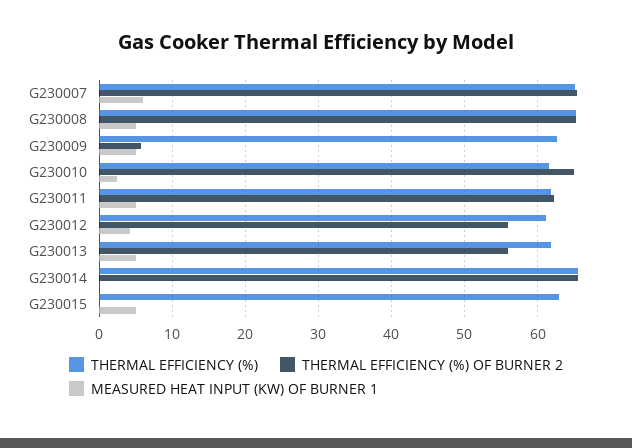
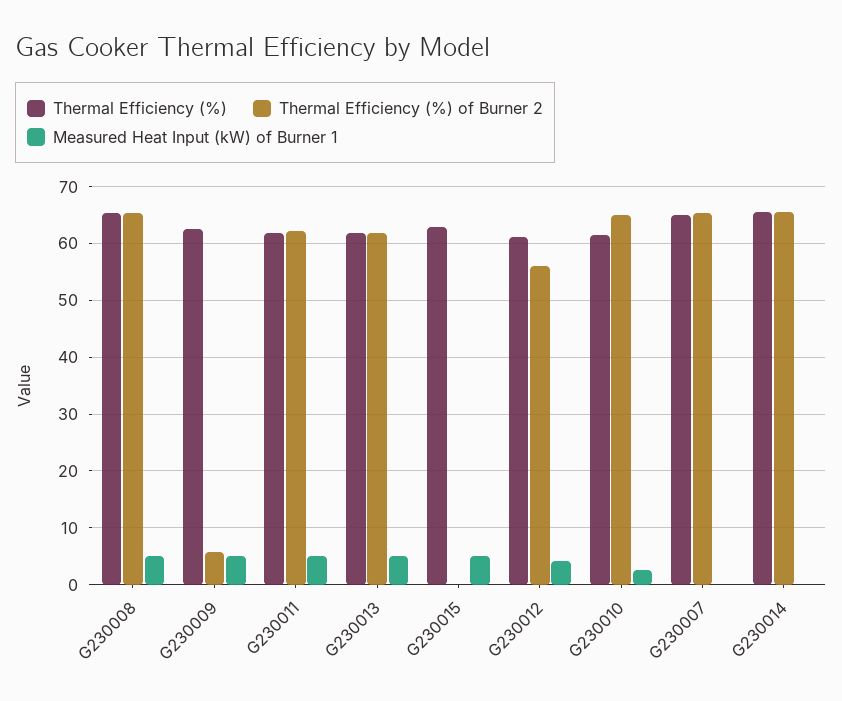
MEASURED HEAT INPUT (KW) OF BURNER 1, G230007: 6 -> 0
THERMAL EFFICIENCY (%) OF BURNER 2, G230013: 56 -> 62

